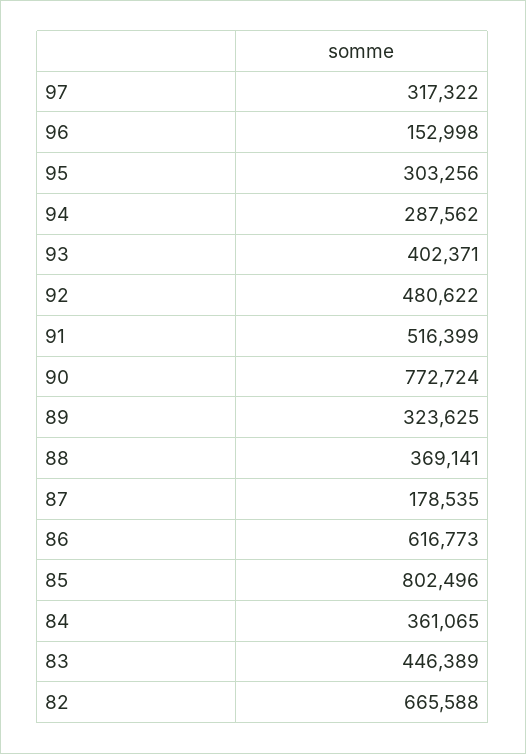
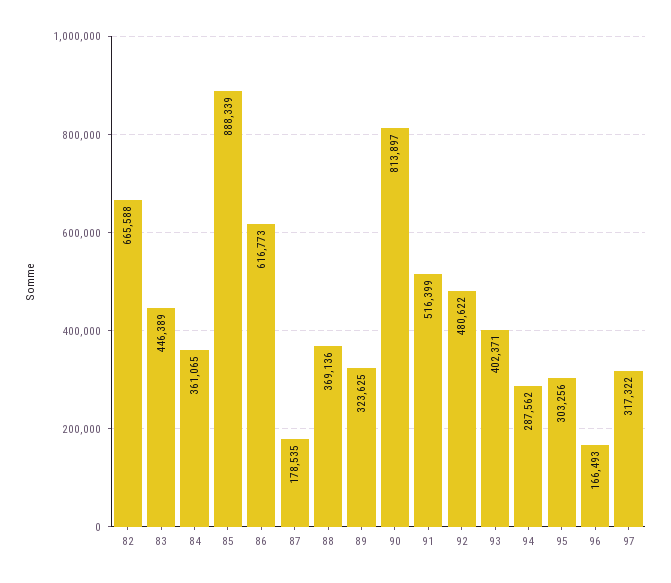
96: 152998 -> 166493
90: 772724 -> 813897
88: 369141 -> 369136
85: 802496 -> 888339

